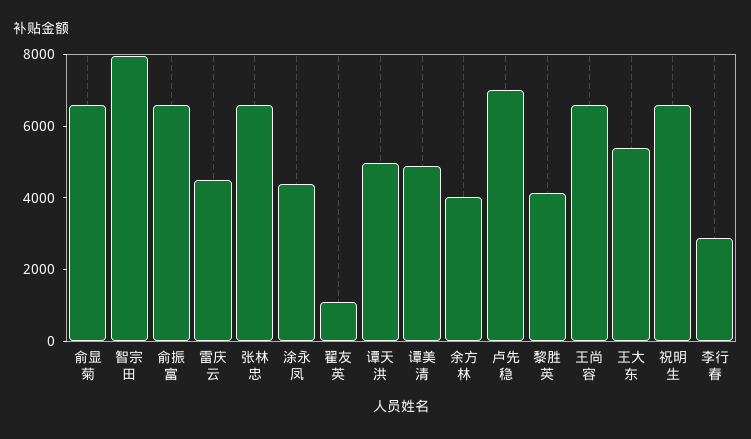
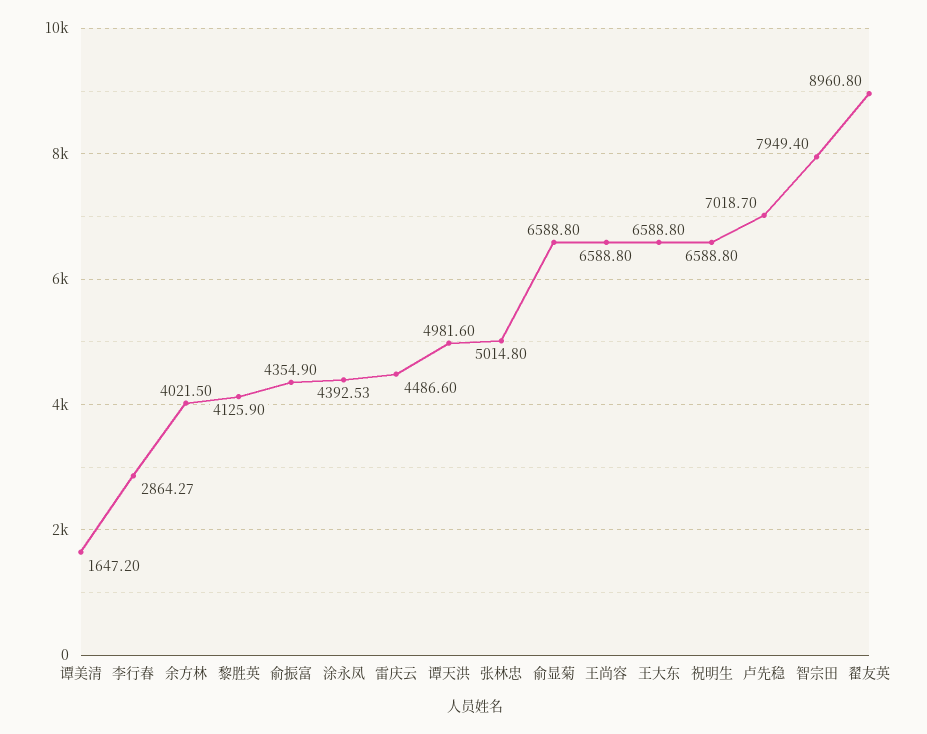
俞振富: 6500 -> 4354.9
张林忠: 6500 -> 5014.8
翟友英: 1000 -> 8960.8
谭美清: 5000 -> 1647.2
王大东: 5500 -> 6588.8

